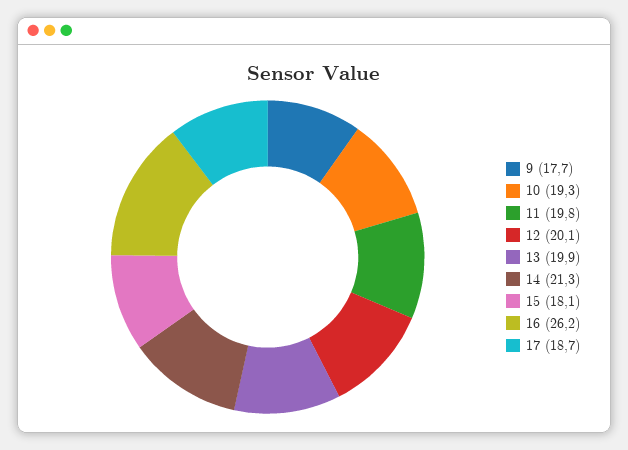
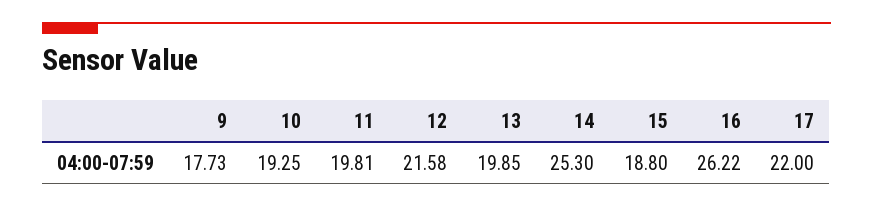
12: 20.1 -> 21.58
14: 21.3 -> 25.3
15: 18.1 -> 18.8
17: 18.7 -> 22

